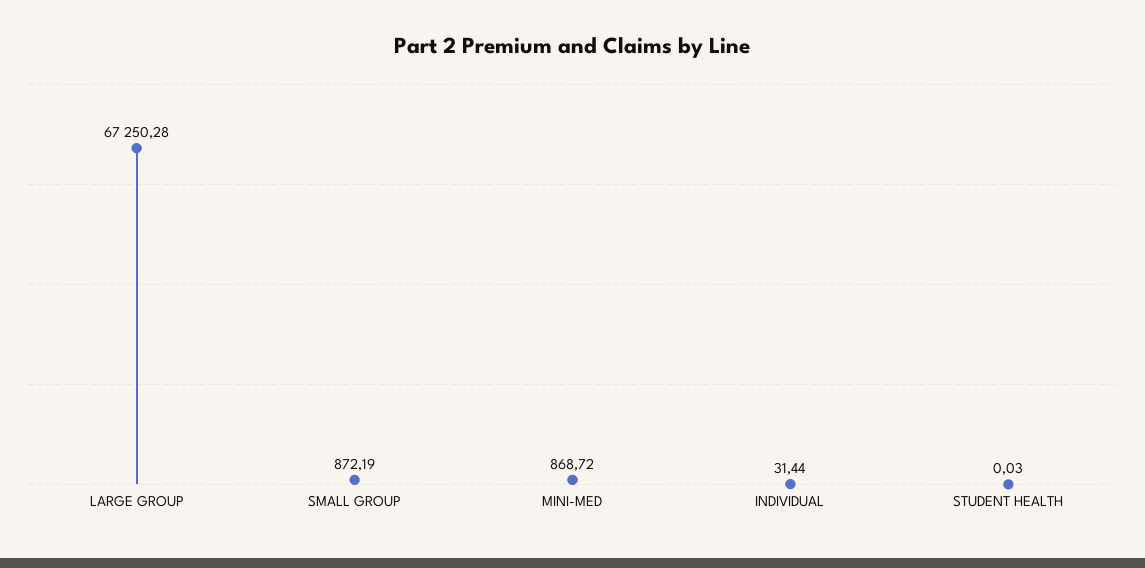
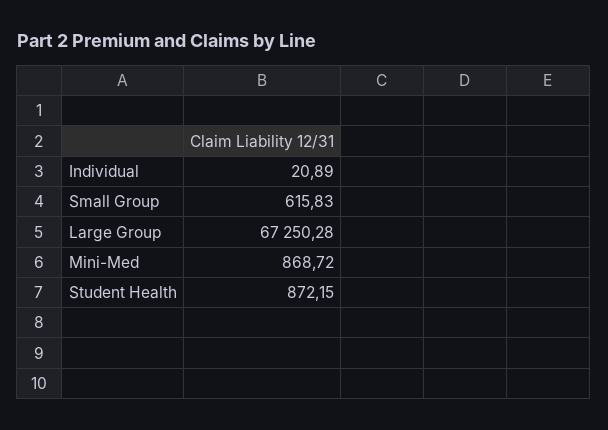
SMALL GROUP: 872.19 -> 615.83
INDIVIDUAL: 31.44 -> 20.89
STUDENT HEALTH: 0.03 -> 872.15

